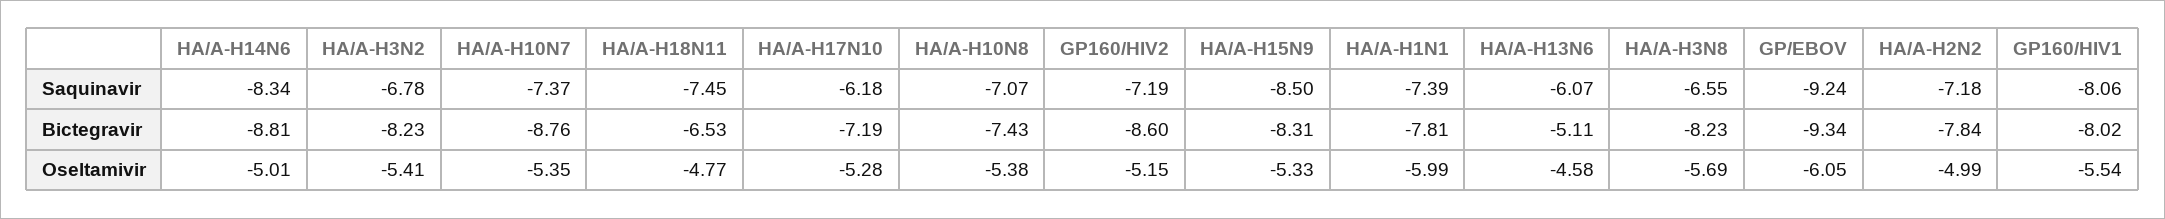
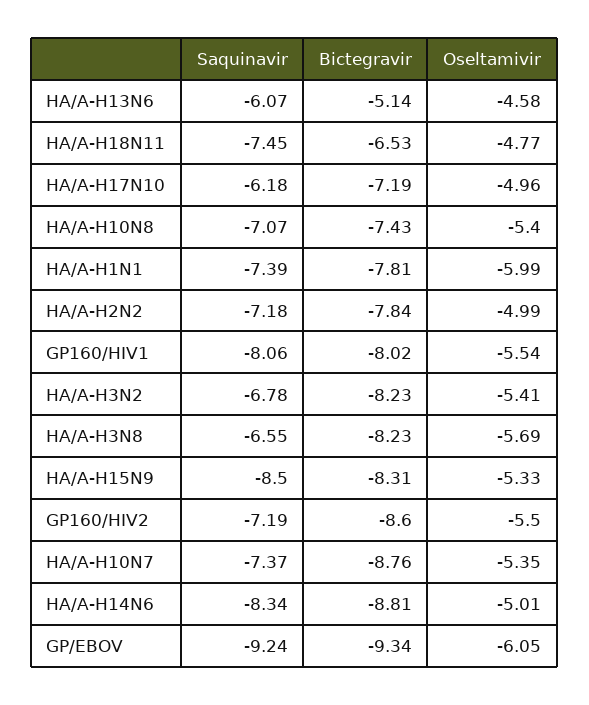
HA/A-H13N6, Bictegravir: -5.11 -> -5.14
HA/A-H17N10, Oseltamivir: -5.28 -> -4.96
HA/A-H10N8, Oseltamivir: -5.38 -> -5.4
GP160/HIV2, Oseltamivir: -5.15 -> -5.5

